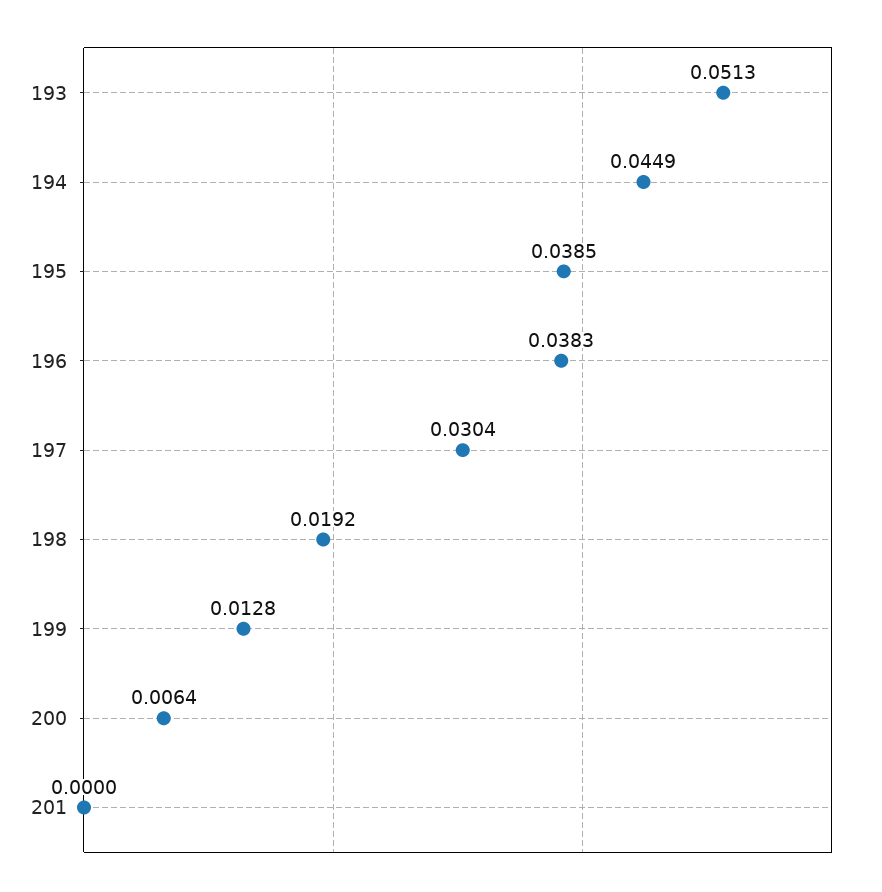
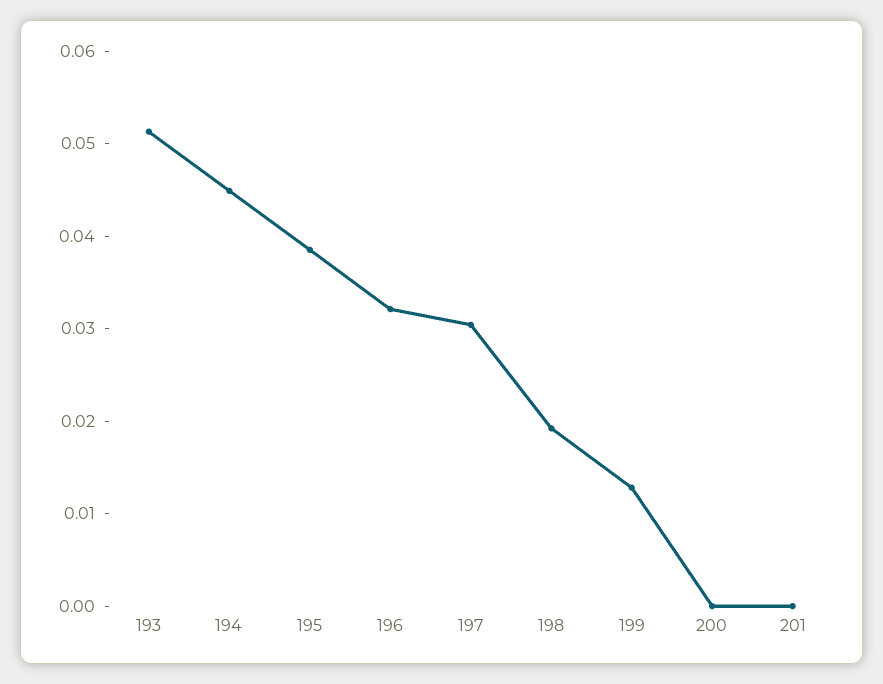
196: 0.0383 -> 0.032
200: 0.0064 -> 0

